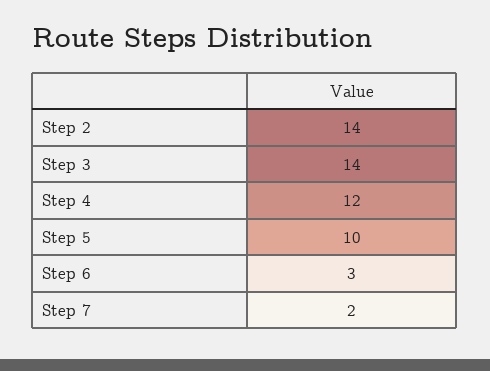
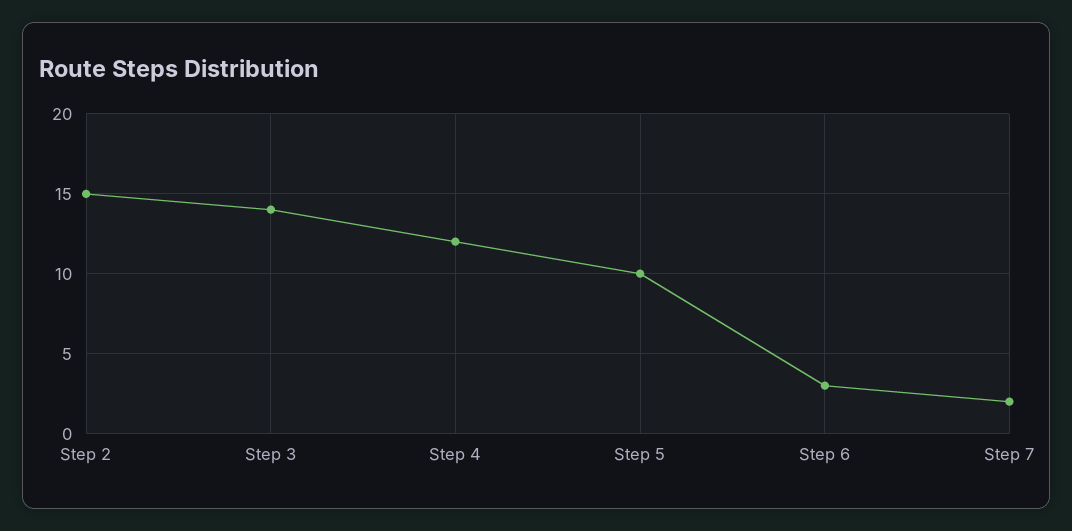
Step 2: 14 -> 15

